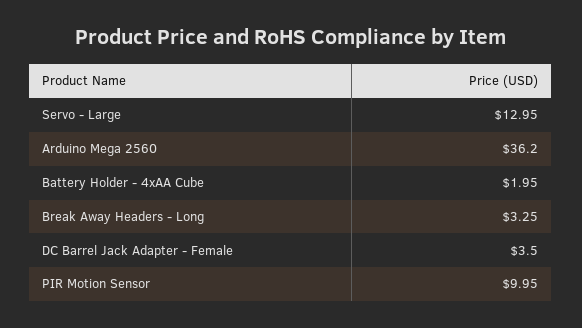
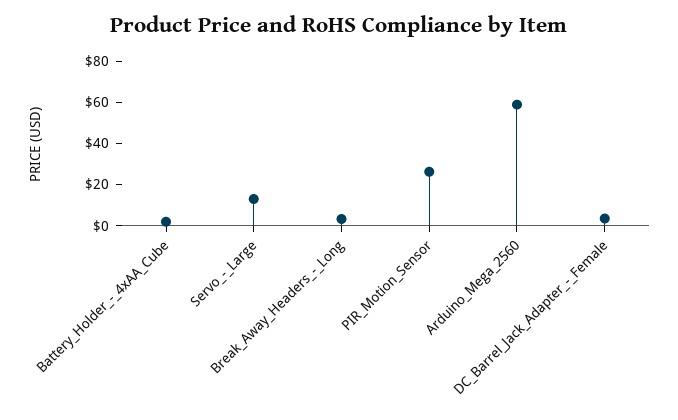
Arduino Mega 2560: 36.2 -> 60
PIR Motion Sensor: 9.95 -> 25

